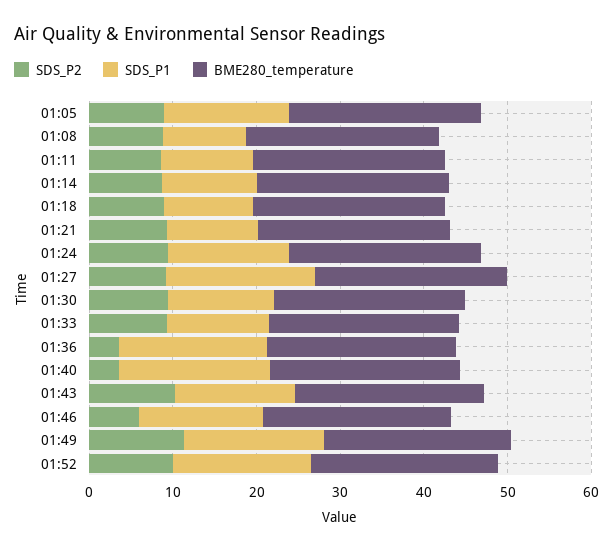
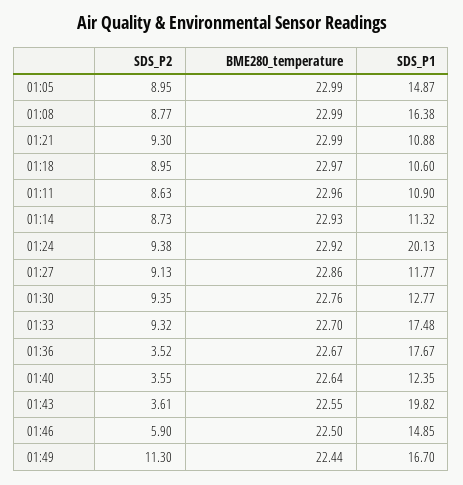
SDS_P1, 01:08: 10 -> 16.38
SDS_P1, 01:24: 14 -> 20.13
SDS_P1, 01:27: 18 -> 11.77
SDS_P1, 01:33: 12 -> 17.48
SDS_P1, 01:40: 18 -> 12.35
SDS_P2, 01:43: 10 -> 3.61
SDS_P1, 01:43: 14 -> 19.82
SDS_P2, 01:52: 10 -> none
SDS_P1, 01:52: 16 -> none
BME280_temperature, 01:52: 22 -> none

